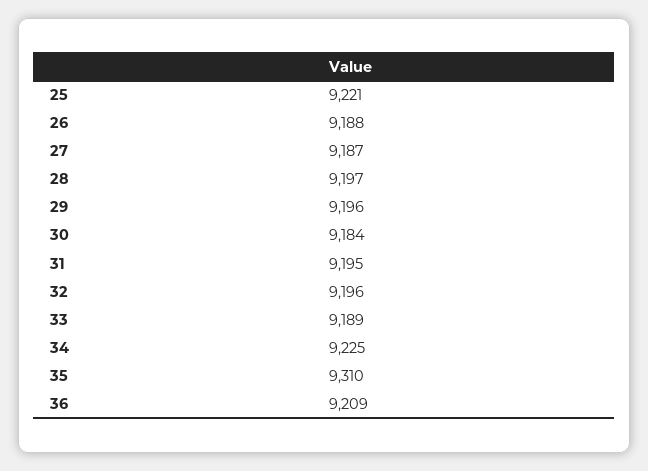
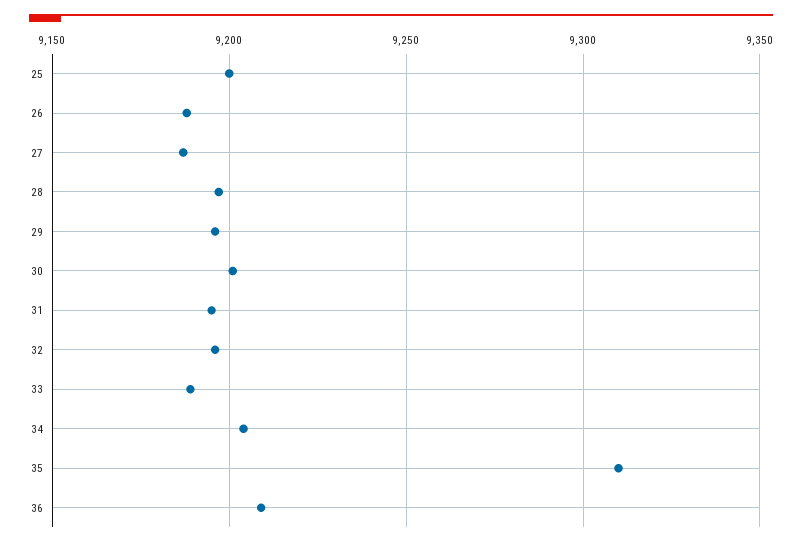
25: 9221 -> 9200
30: 9184 -> 9200
34: 9225 -> 9205

